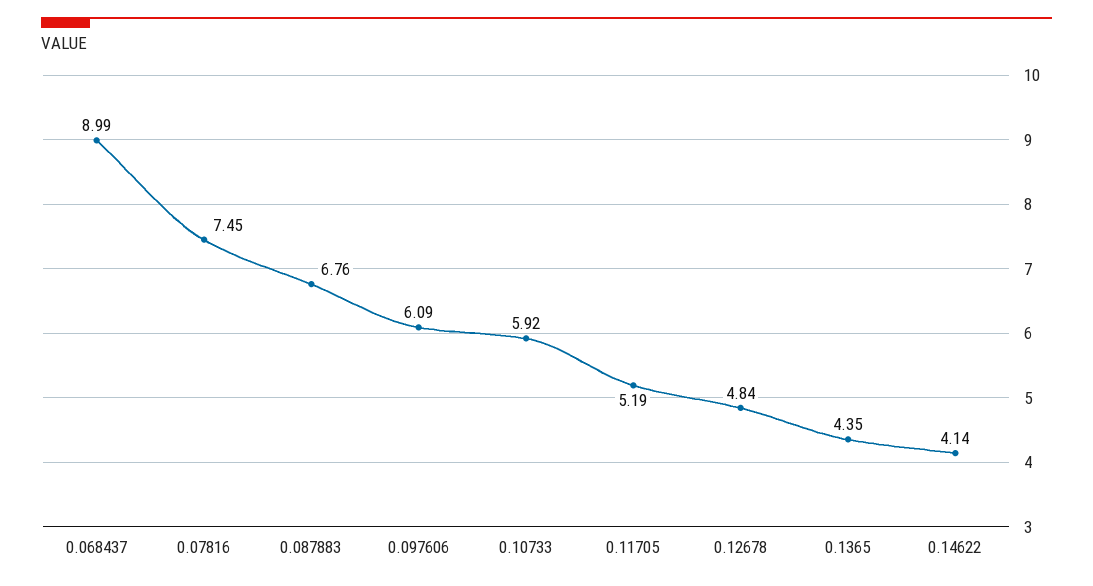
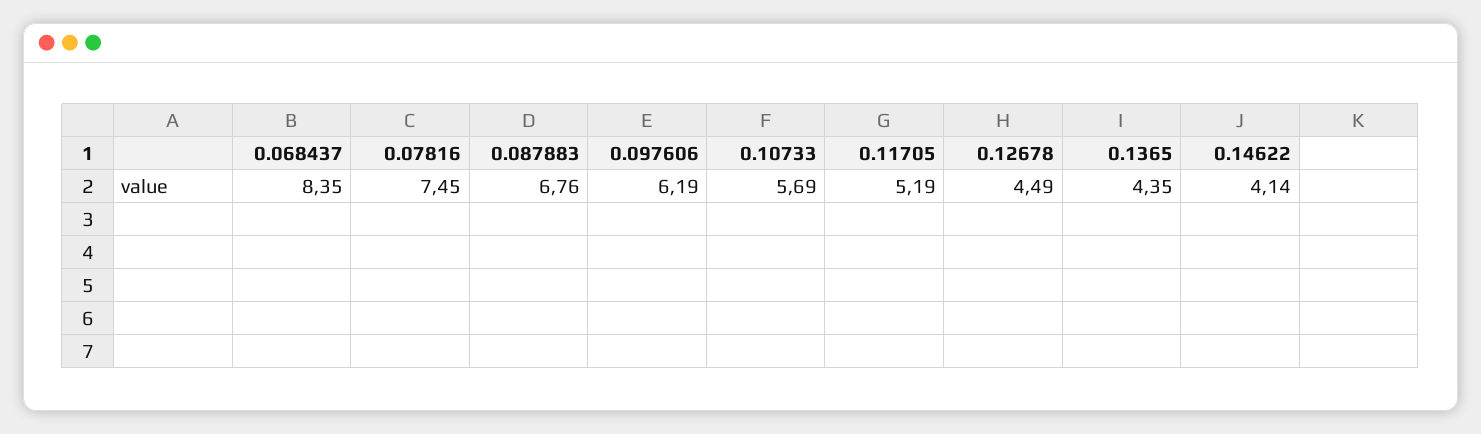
0.068437: 8.99 -> 8.35
0.097606: 6.09 -> 6.19
0.10733: 5.92 -> 5.69
0.12678: 4.84 -> 4.49

